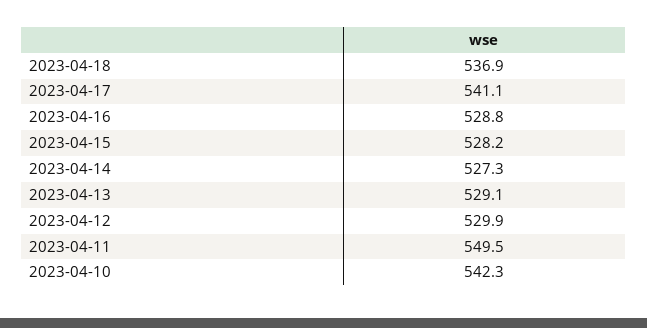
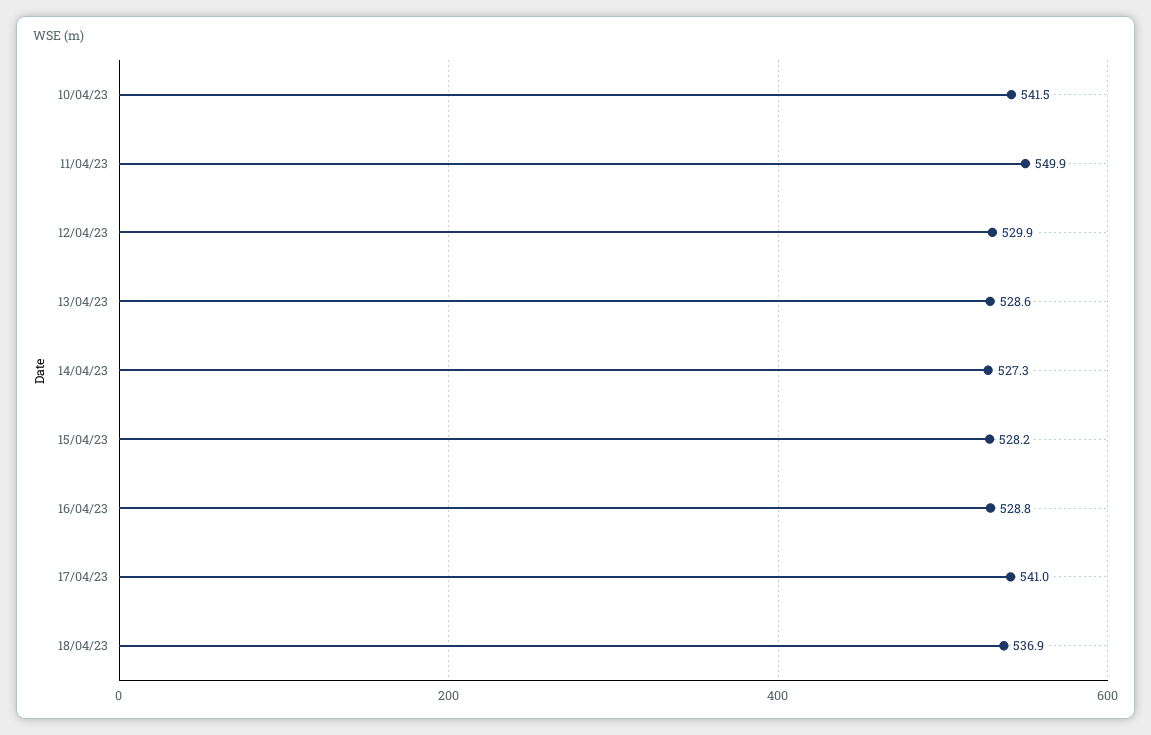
2023-04-17: 541.1 -> 541
2023-04-13: 529.1 -> 528.6
2023-04-11: 549.5 -> 549.9
2023-04-10: 542.3 -> 541.5

